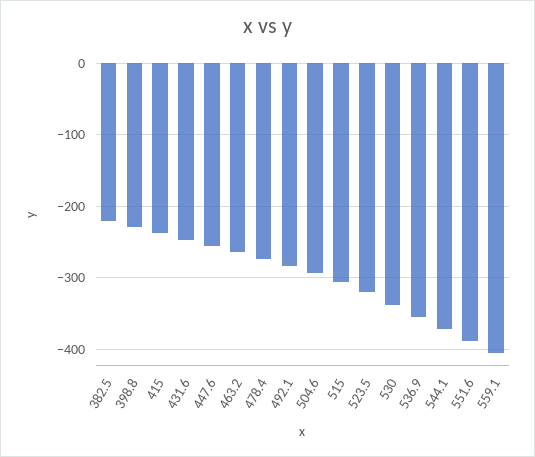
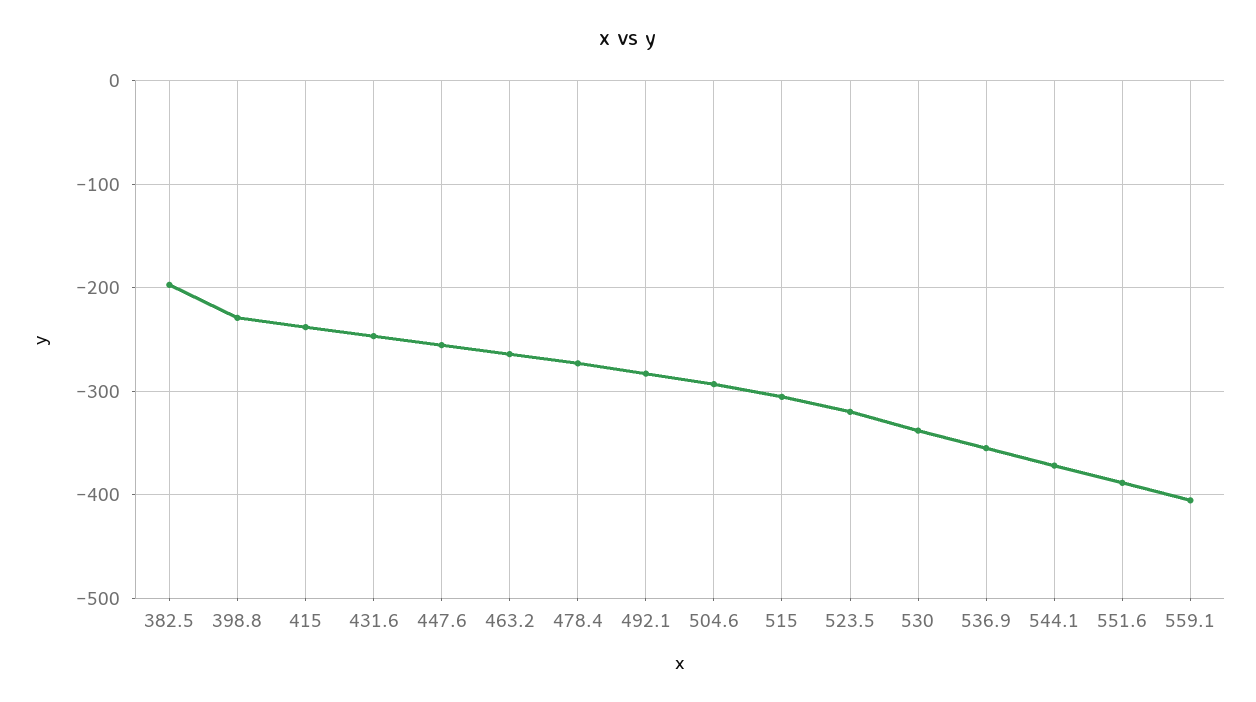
382.5: -220 -> -200

